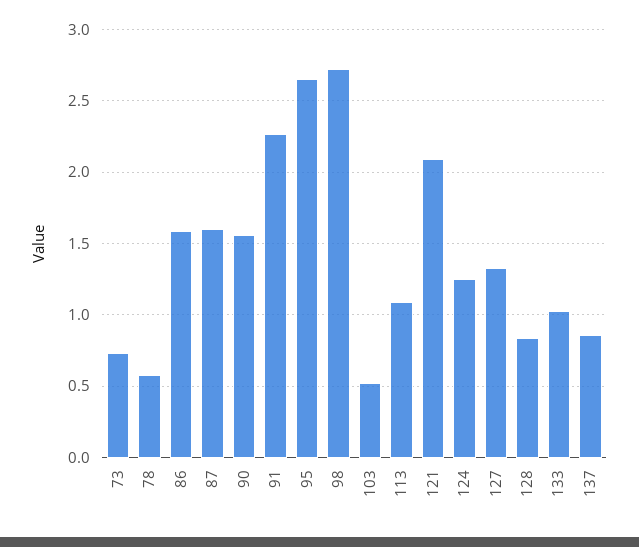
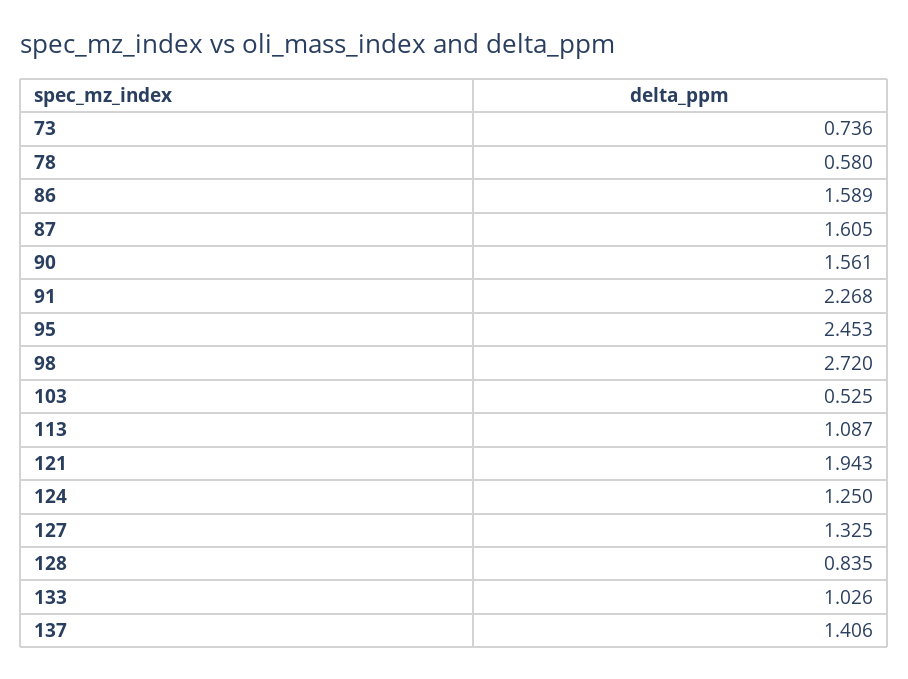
95: 2.65 -> 2.453
121: 2.1 -> 1.943
137: 0.85 -> 1.406

